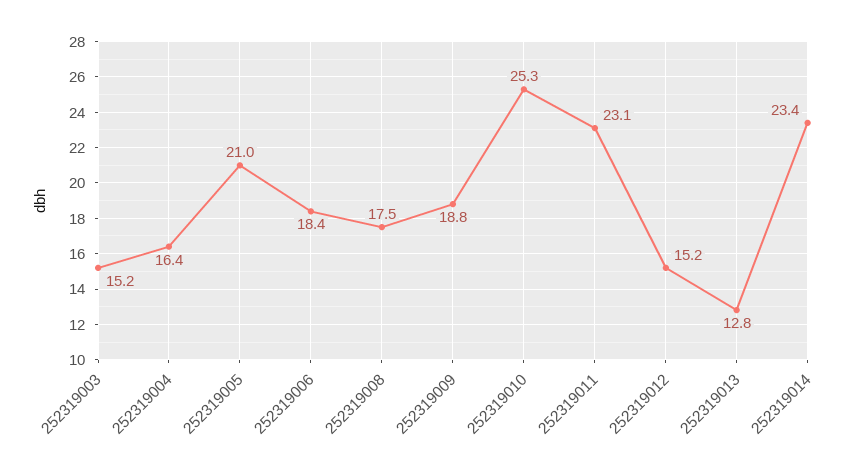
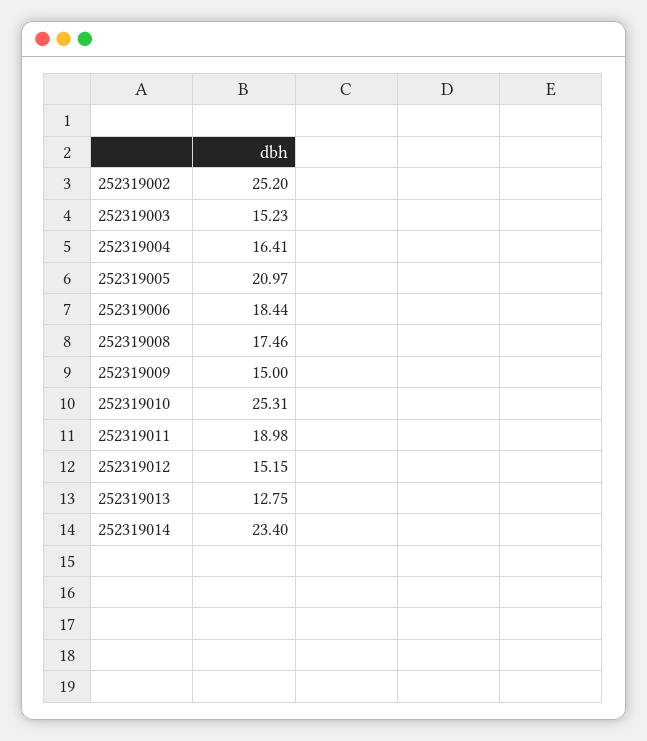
252319009: 18.8 -> 15
252319011: 23.1 -> 18.98
252319002: none -> 25.2

